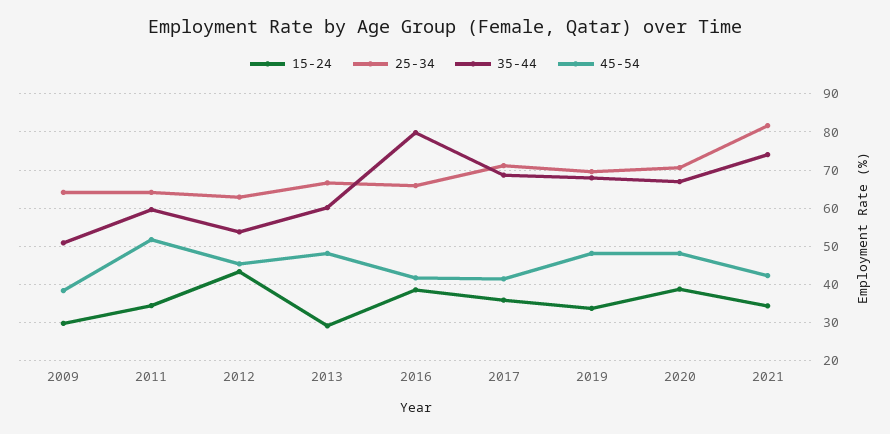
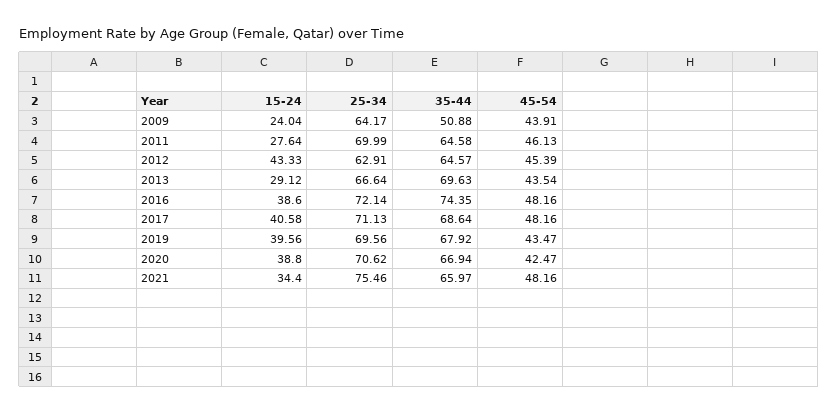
15-24, 2009: 30 -> 24.04
45-54, 2009: 38 -> 43.91
15-24, 2011: 34 -> 27.64
25-34, 2011: 64 -> 69.99
35-44, 2011: 60 -> 64.58
45-54, 2011: 52 -> 46.13
35-44, 2012: 54 -> 64.57
35-44, 2013: 60 -> 69.63
45-54, 2013: 48 -> 43.54
25-34, 2016: 66 -> 72.14
35-44, 2016: 80 -> 74.35
45-54, 2016: 42 -> 48.16
15-24, 2017: 36 -> 40.58
45-54, 2017: 42 -> 48.16
15-24, 2019: 34 -> 39.56
45-54, 2019: 48 -> 43.47
45-54, 2020: 48 -> 42.47
25-34, 2021: 82 -> 75.46
35-44, 2021: 74 -> 65.97
45-54, 2021: 42 -> 48.16

